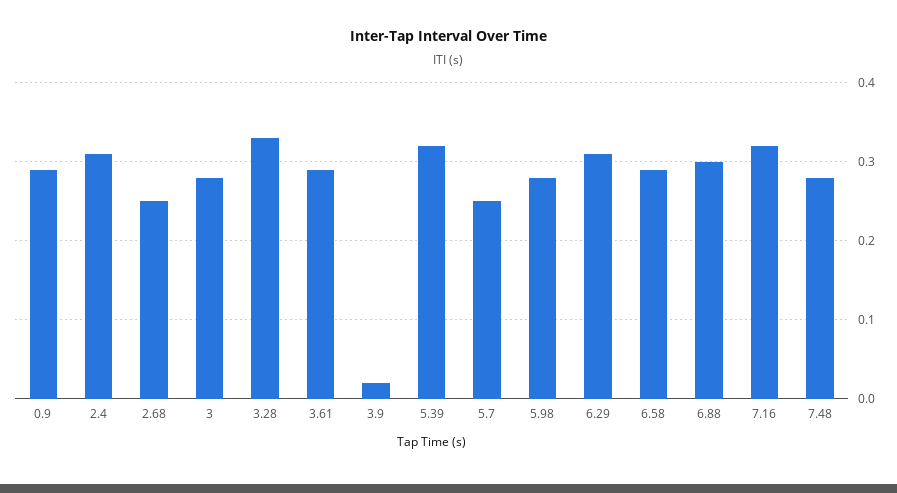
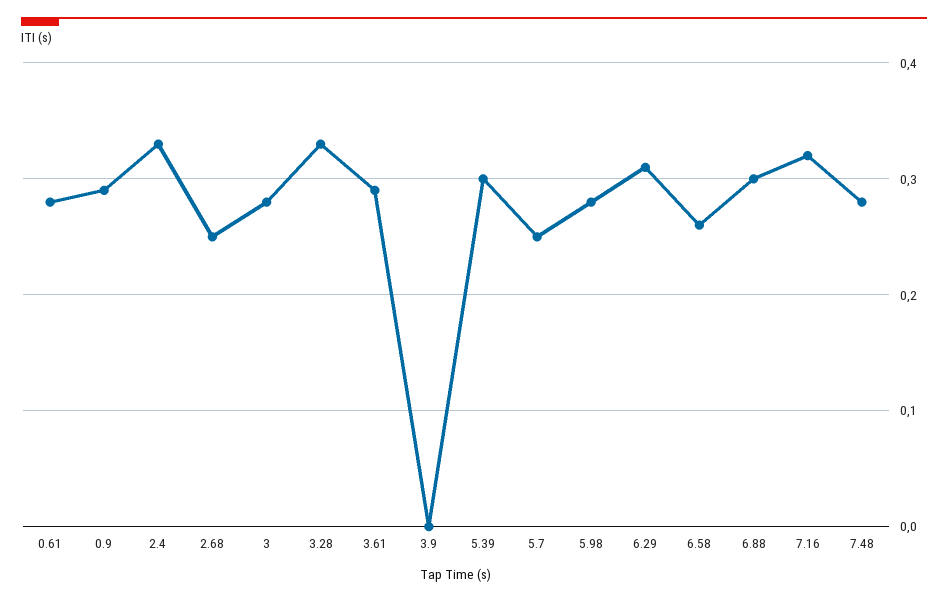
2.4: 0.31 -> 0.33
3.9: 0.02 -> 0
5.39: 0.32 -> 0.3
6.58: 0.29 -> 0.26
0.61: none -> 0.28

